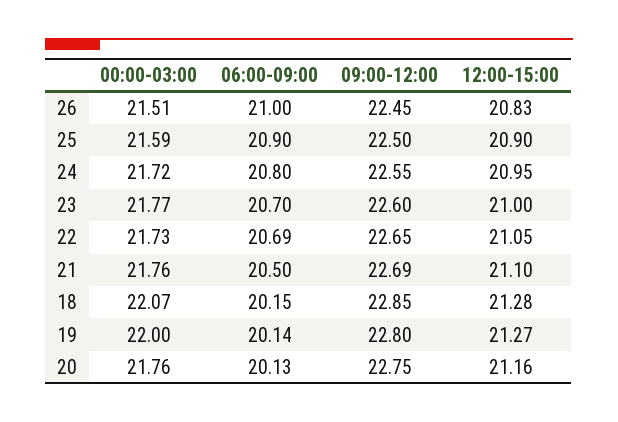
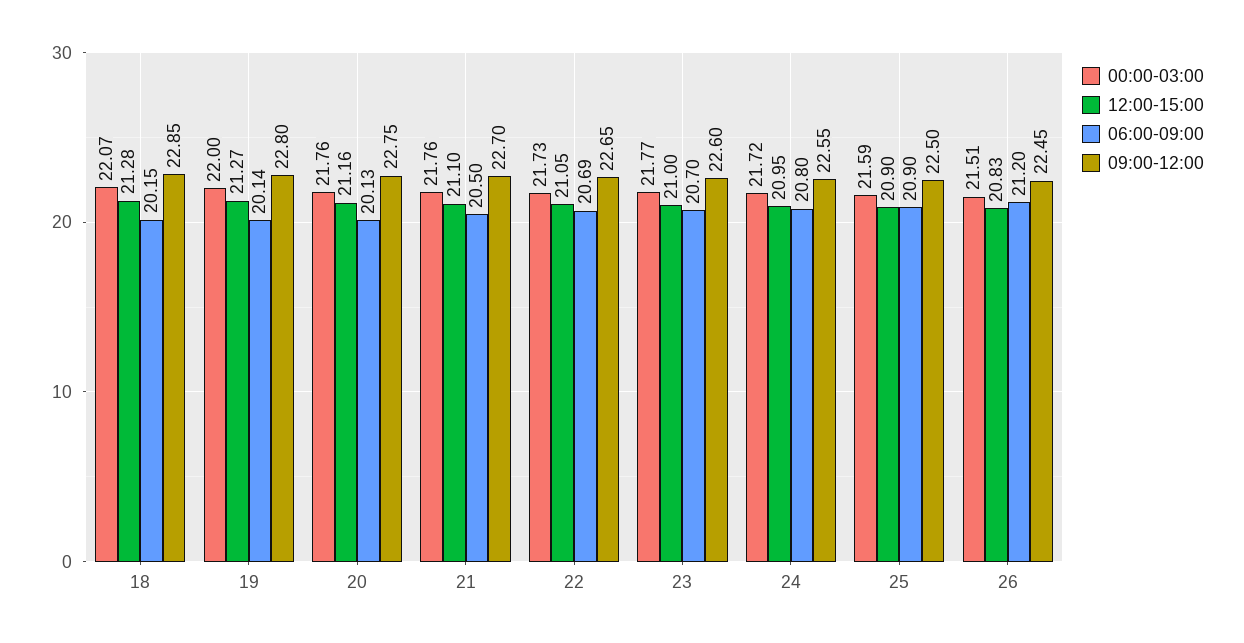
06:00-09:00, 26: 21 -> 21.2
09:00-12:00, 21: 22.69 -> 22.7

